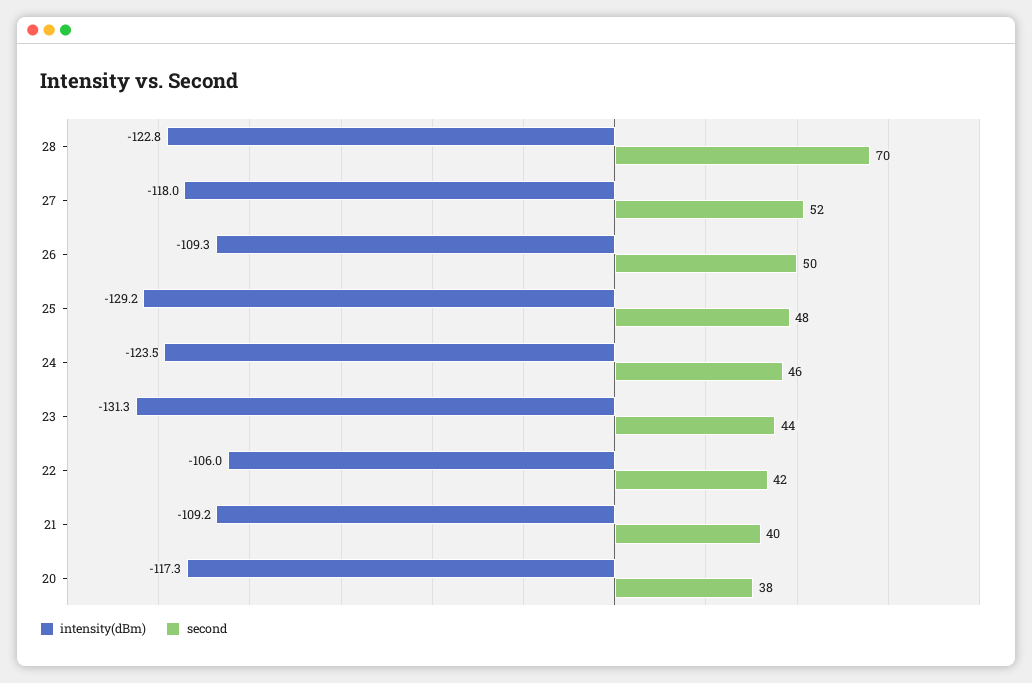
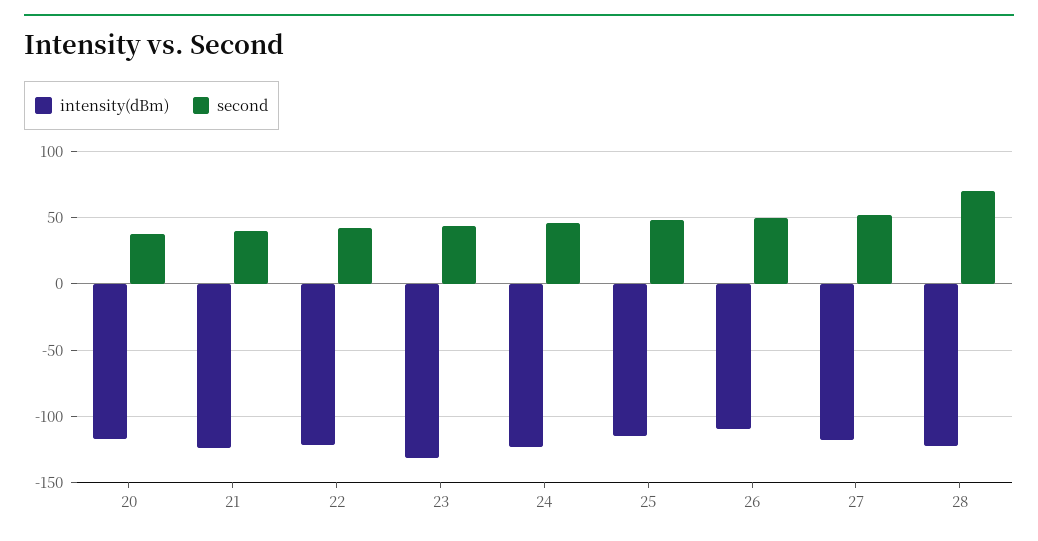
intensity(dBm), 25: -129.2 -> -115
intensity(dBm), 22: -106 -> -120
intensity(dBm), 21: -109.2 -> -125

